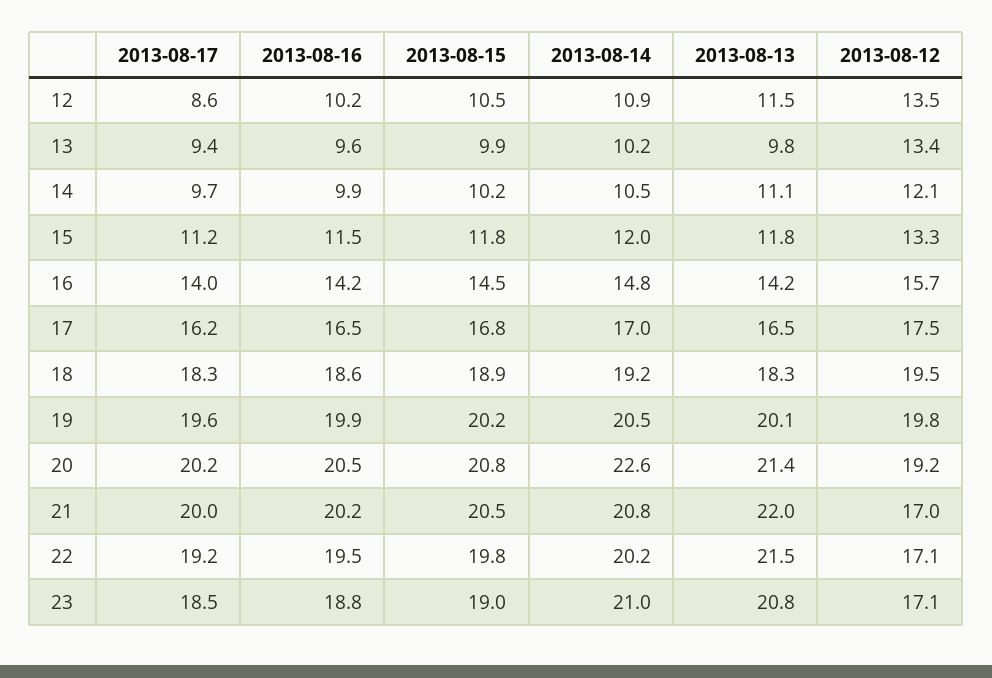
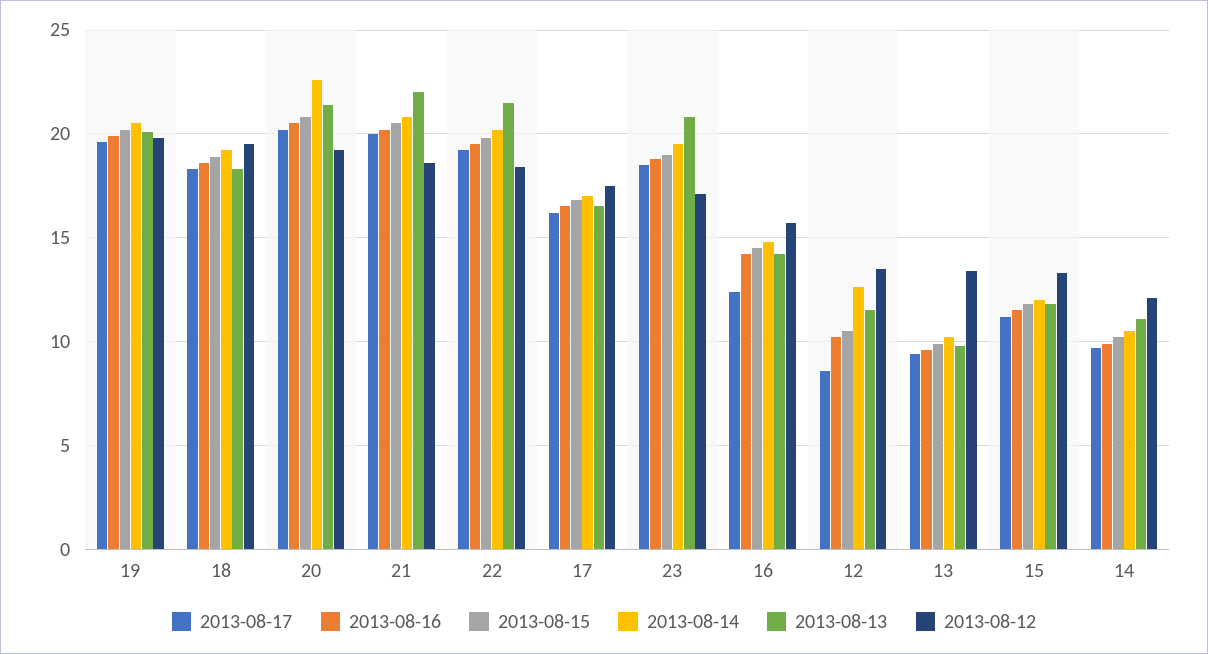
2013-08-14, 12: 10.9 -> 12.5
2013-08-17, 16: 14 -> 12.5
2013-08-12, 21: 17 -> 18.5
2013-08-12, 22: 17.1 -> 18.5
2013-08-14, 23: 21 -> 19.5

